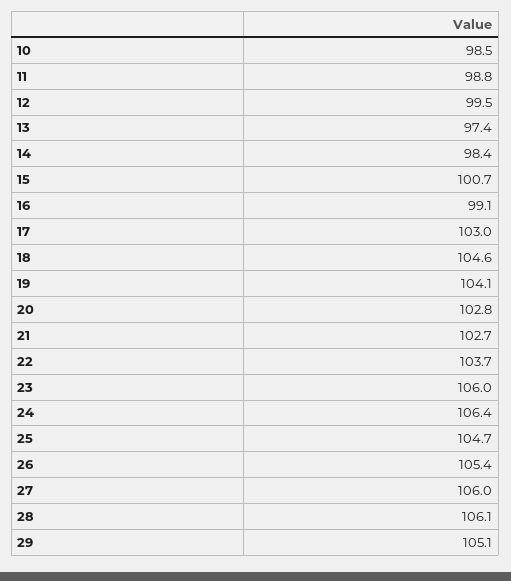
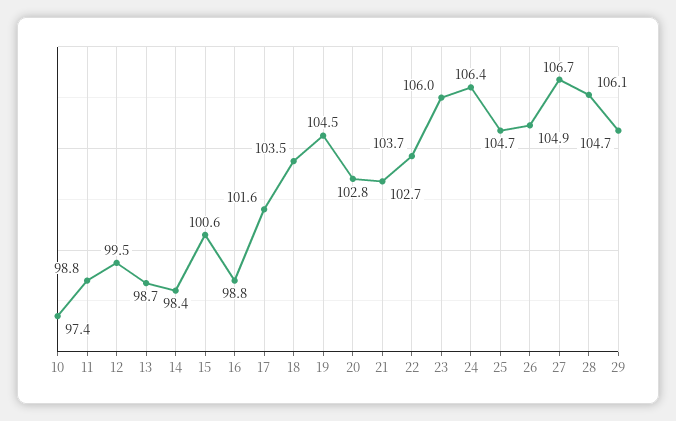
10: 98.5 -> 97.4
13: 97.4 -> 98.7
15: 100.7 -> 100.6
16: 99.1 -> 98.8
17: 103 -> 101.6
18: 104.6 -> 103.5
19: 104.1 -> 104.5
26: 105.4 -> 104.9
27: 106 -> 106.7
29: 105.1 -> 104.7

